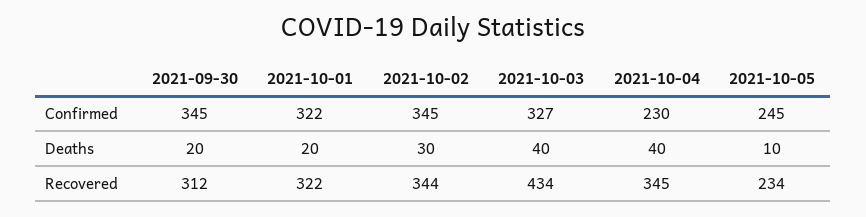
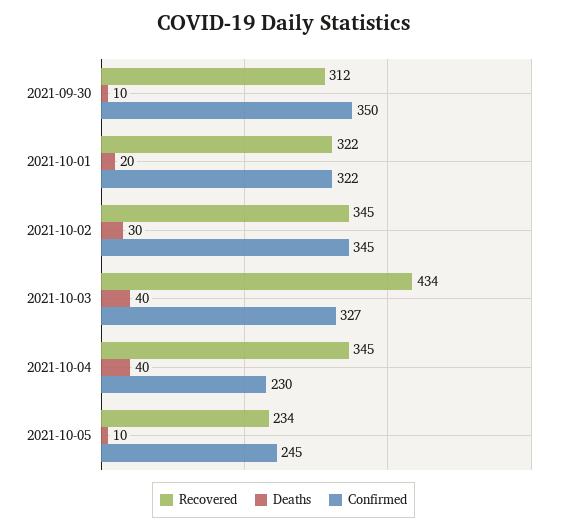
Confirmed, 2021-09-30: 345 -> 350
Deaths, 2021-09-30: 20 -> 10
Recovered, 2021-10-02: 344 -> 345

